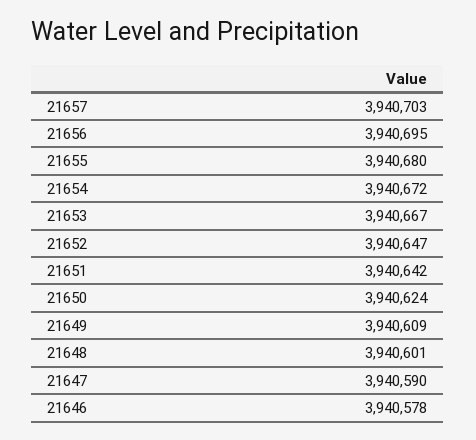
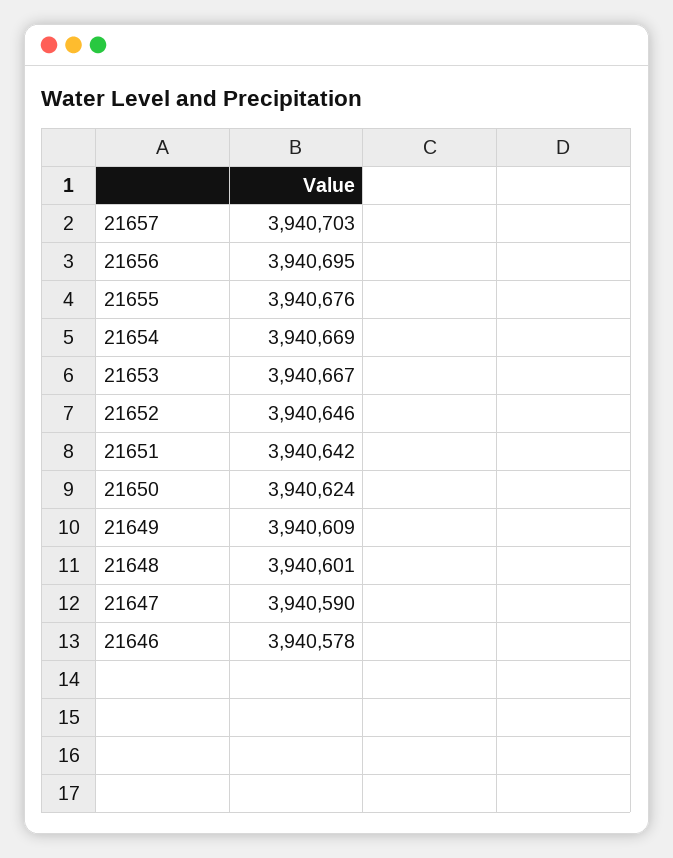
21655: 3940680 -> 3940676
21654: 3940672 -> 3940669
21652: 3940647 -> 3940646

